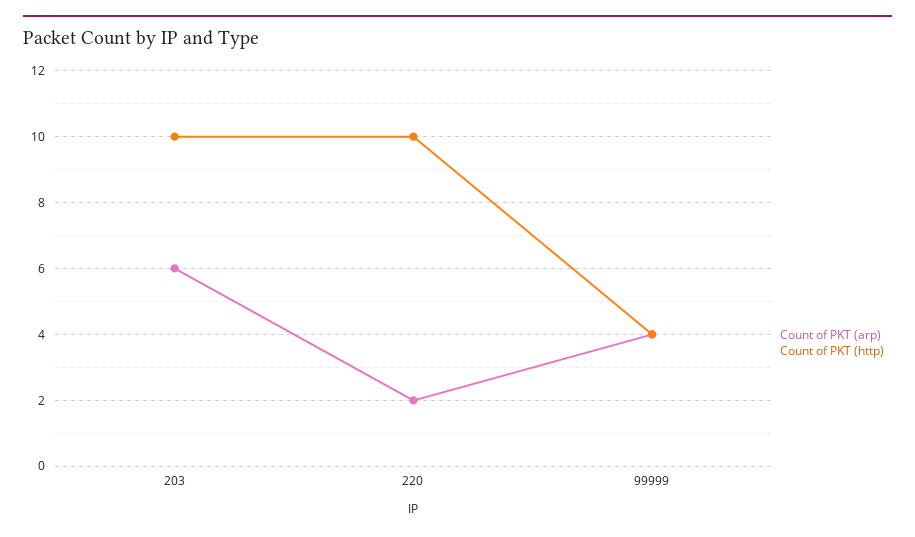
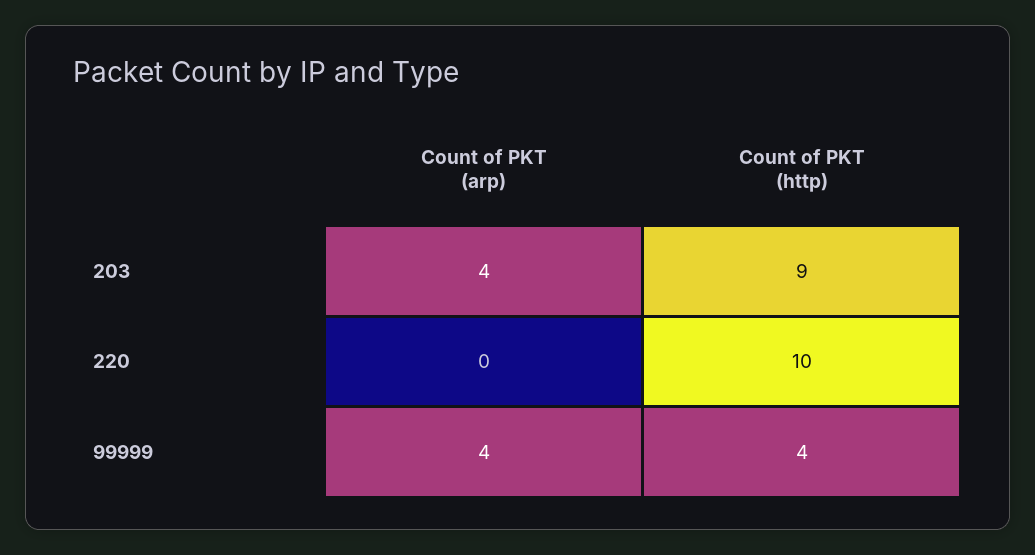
Count of PKT (arp), 203: 6 -> 4
Count of PKT (http), 203: 10 -> 9
Count of PKT (arp), 220: 2 -> 0

